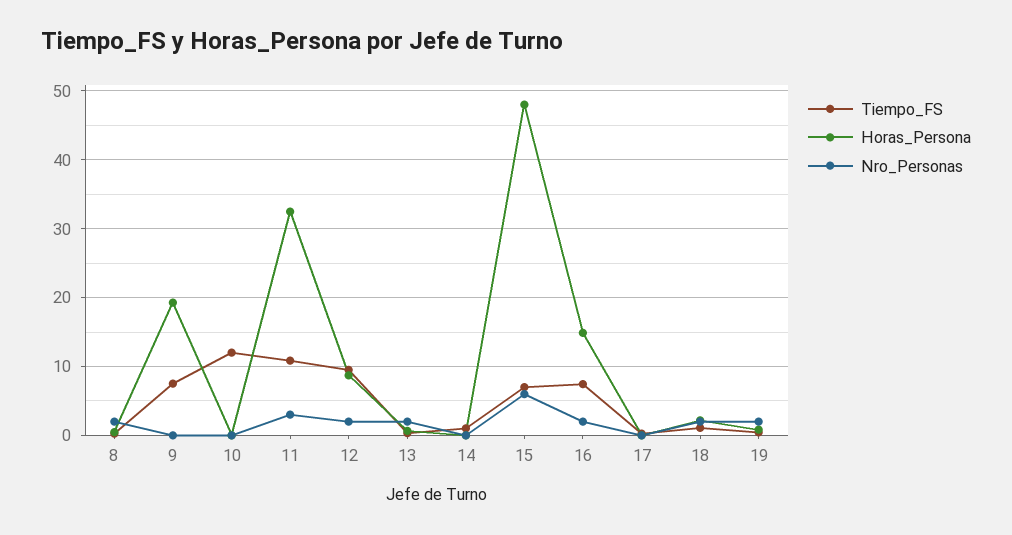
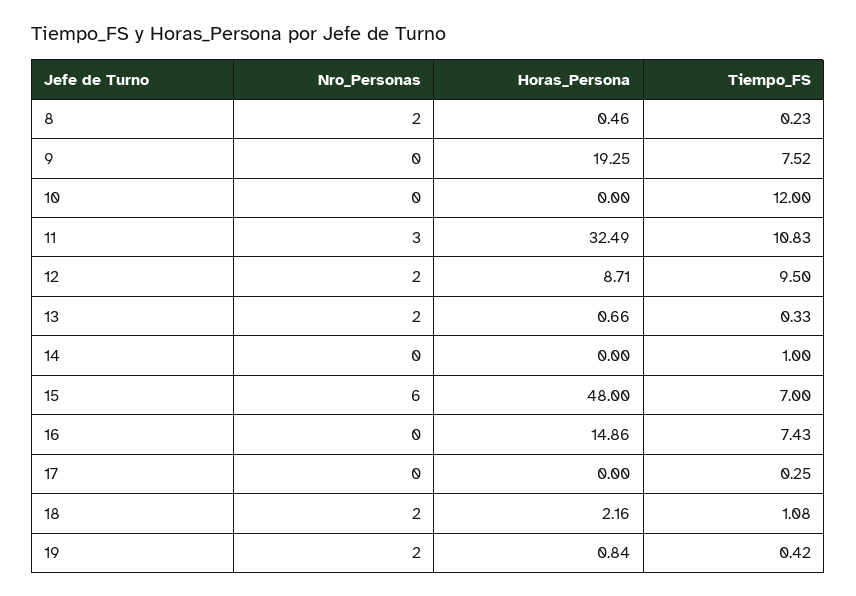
Nro_Personas, 16: 2 -> 0

